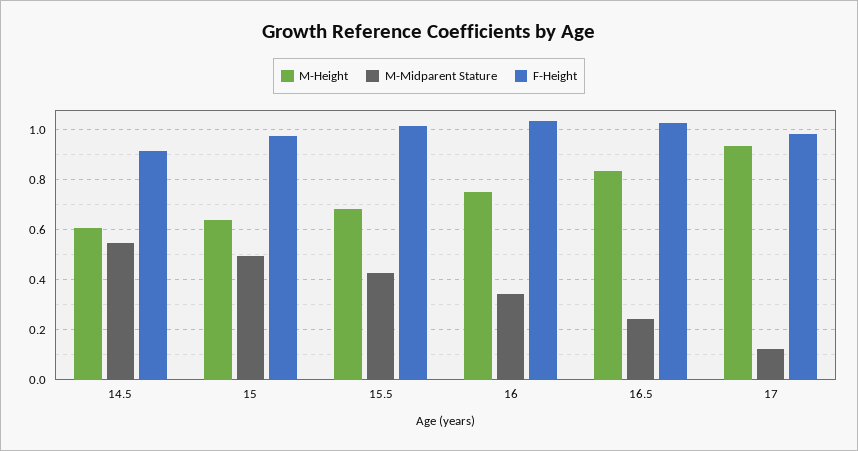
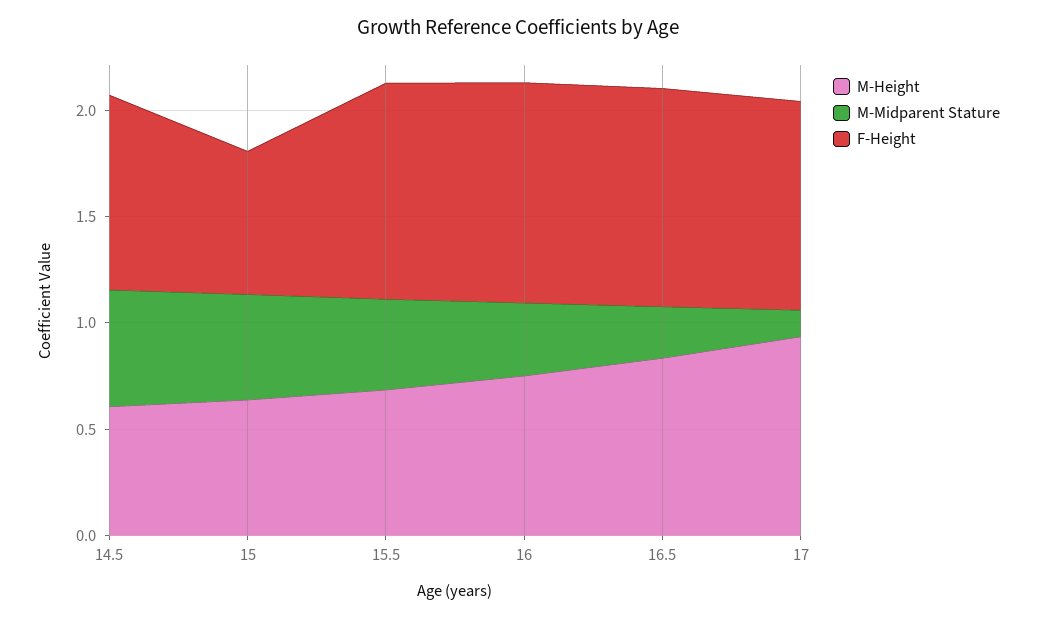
F-Height, 15: 0.975 -> 0.7

